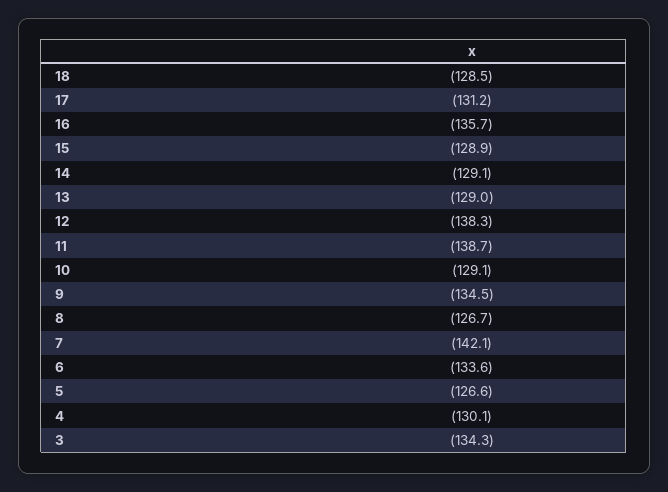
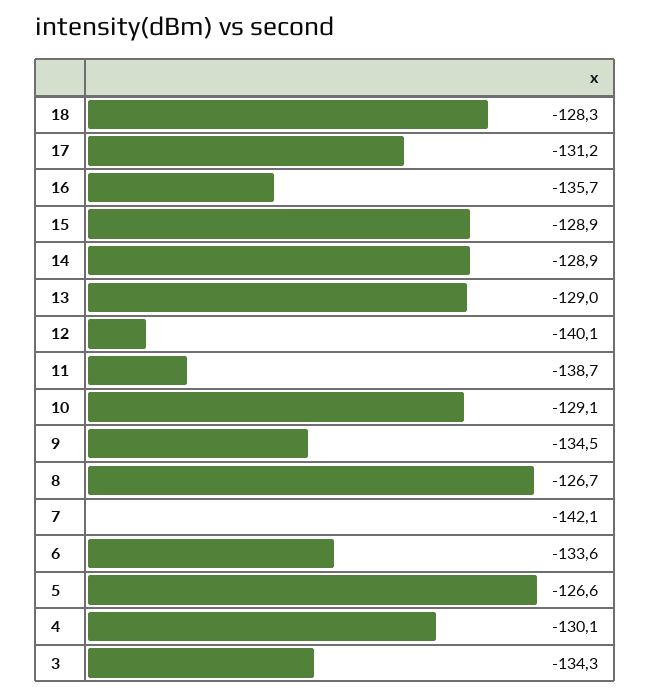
18: -128.5 -> -128.3
14: -129.1 -> -128.9
12: -138.3 -> -140.1

